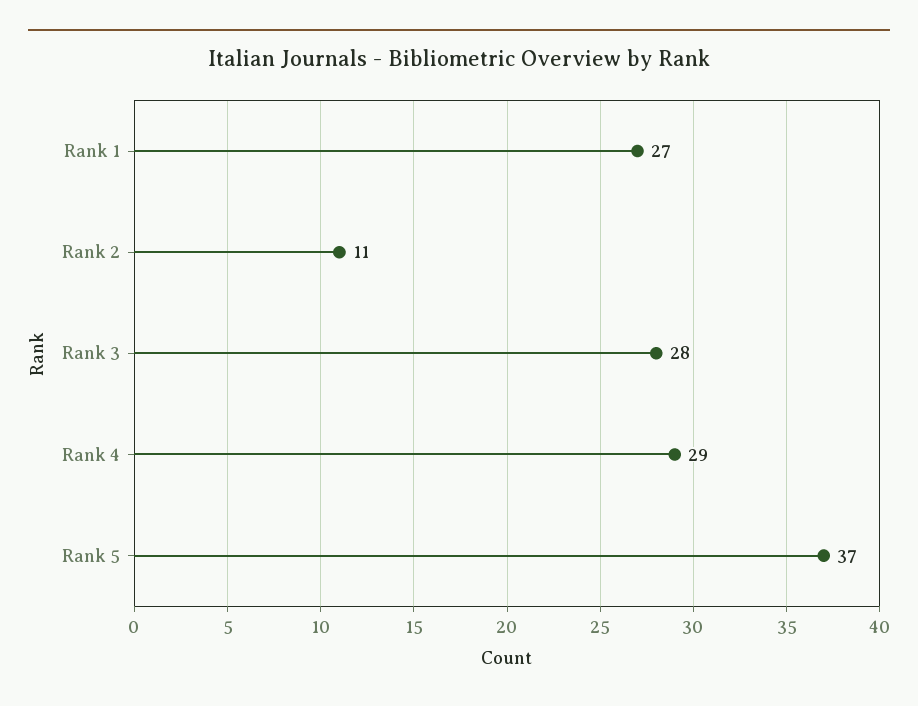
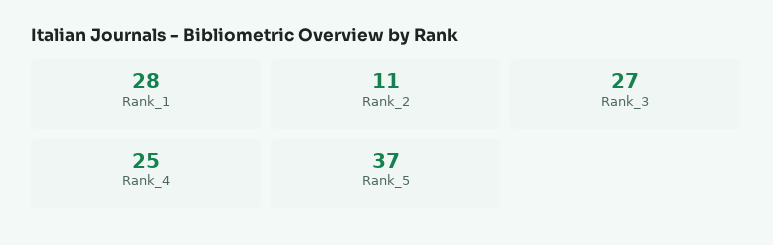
Rank 1: 27 -> 28
Rank 3: 28 -> 27
Rank 4: 29 -> 25

